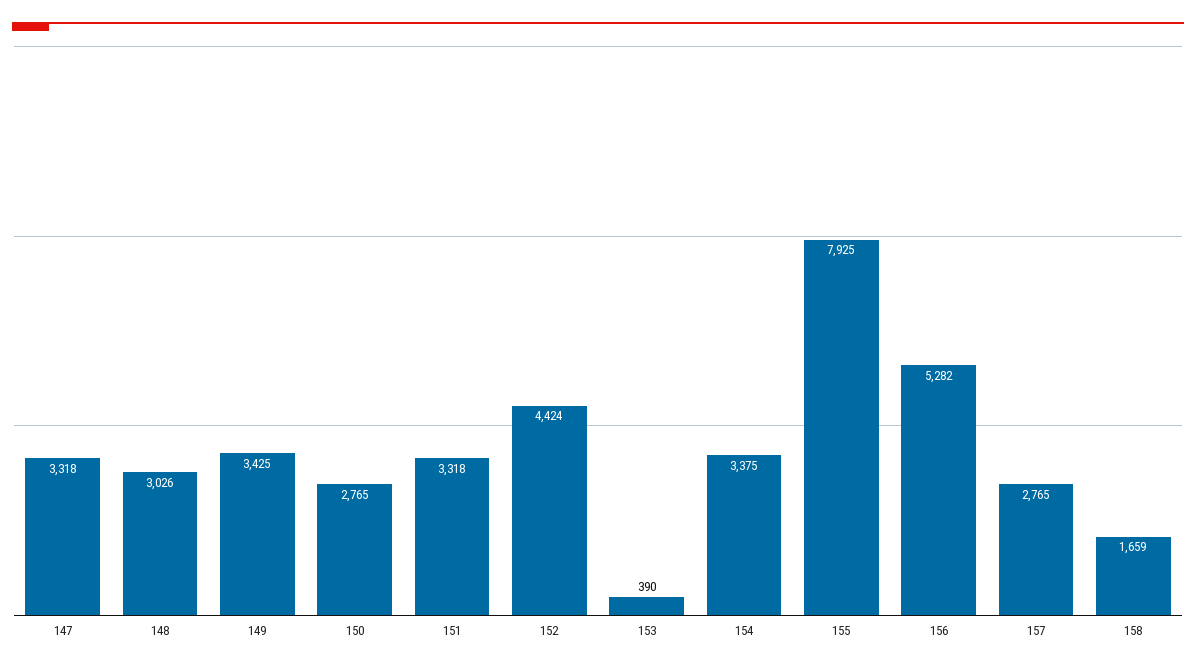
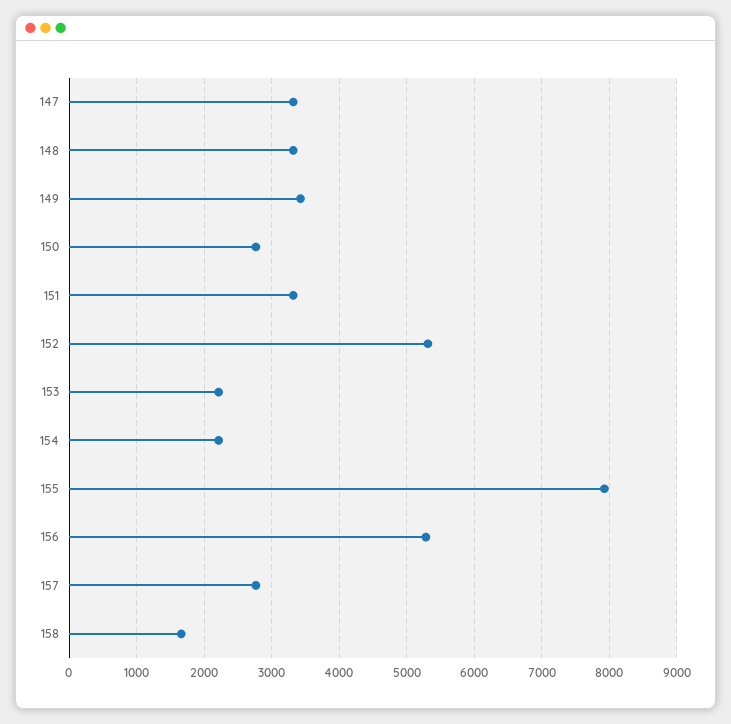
148: 3026 -> 3300
152: 4424 -> 5300
153: 390 -> 2200
154: 3375 -> 2200

